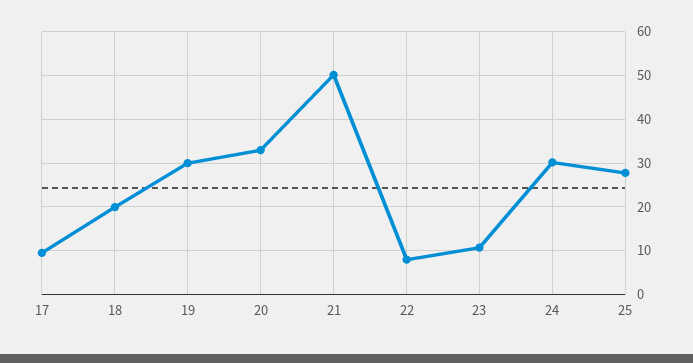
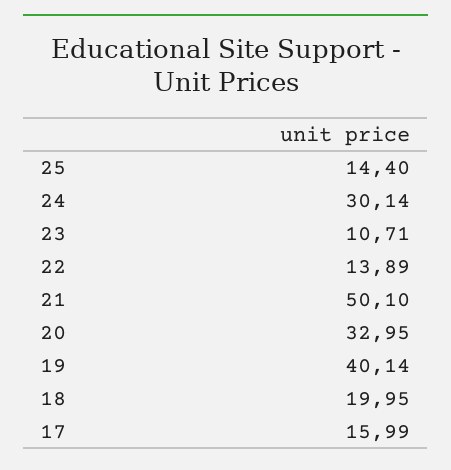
17: 10 -> 15.99
19: 30 -> 40.14
22: 8 -> 13.89
25: 28 -> 14.4

